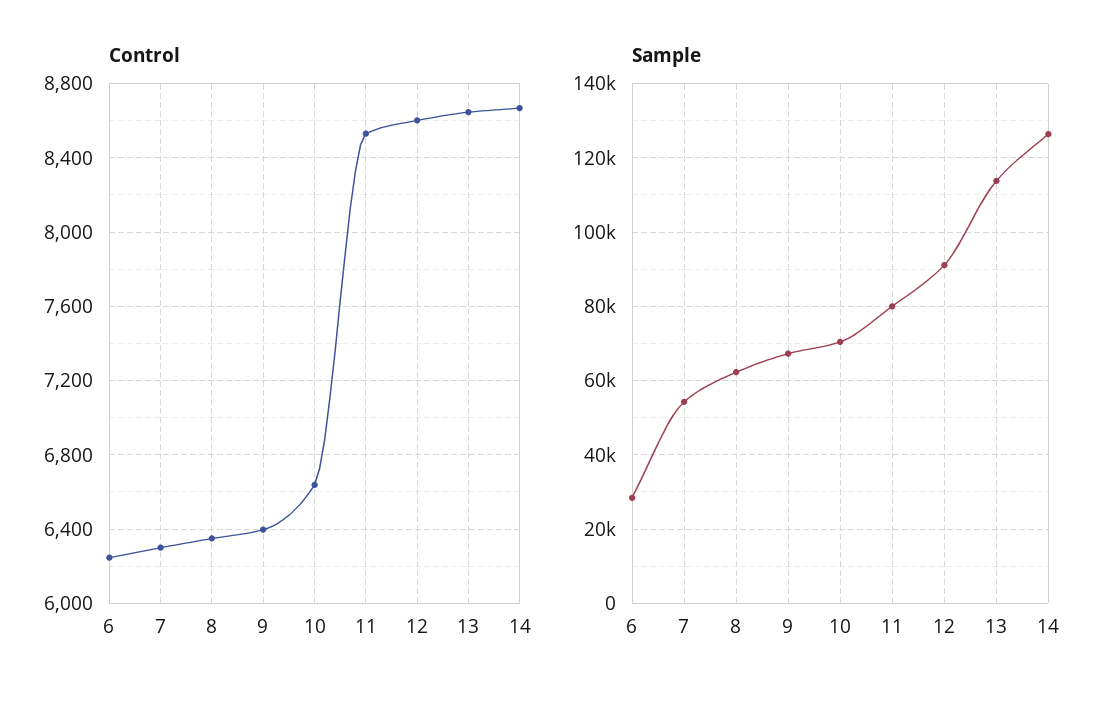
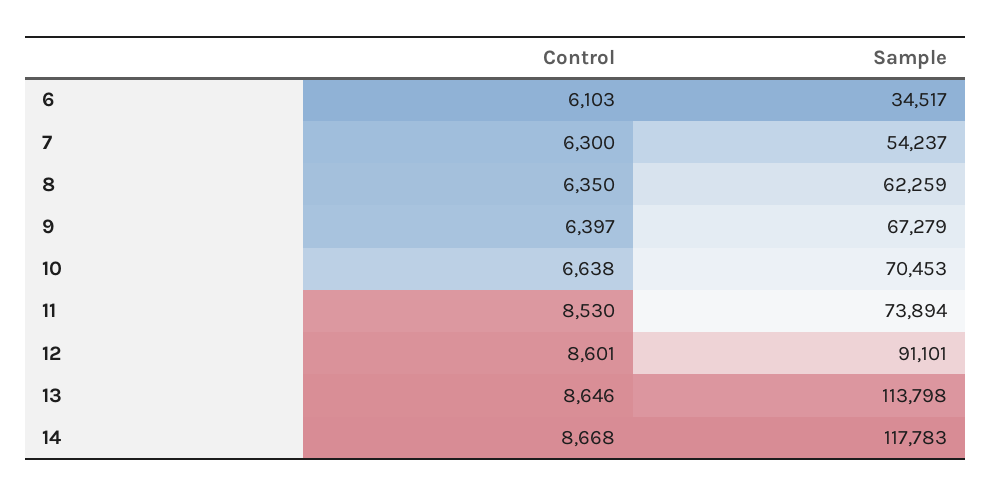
Control, 6: 6250 -> 6103
Sample, 6: 28000 -> 34517
Sample, 11: 80000 -> 73894
Sample, 14: 126000 -> 117783

